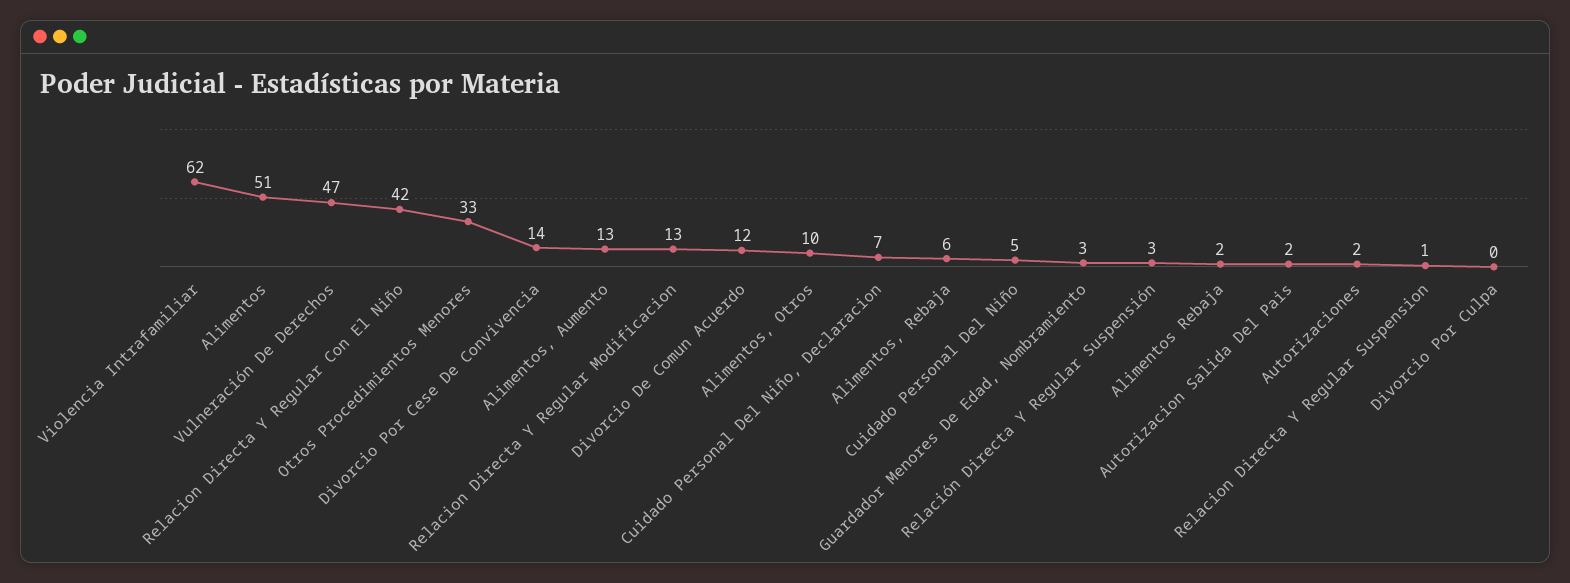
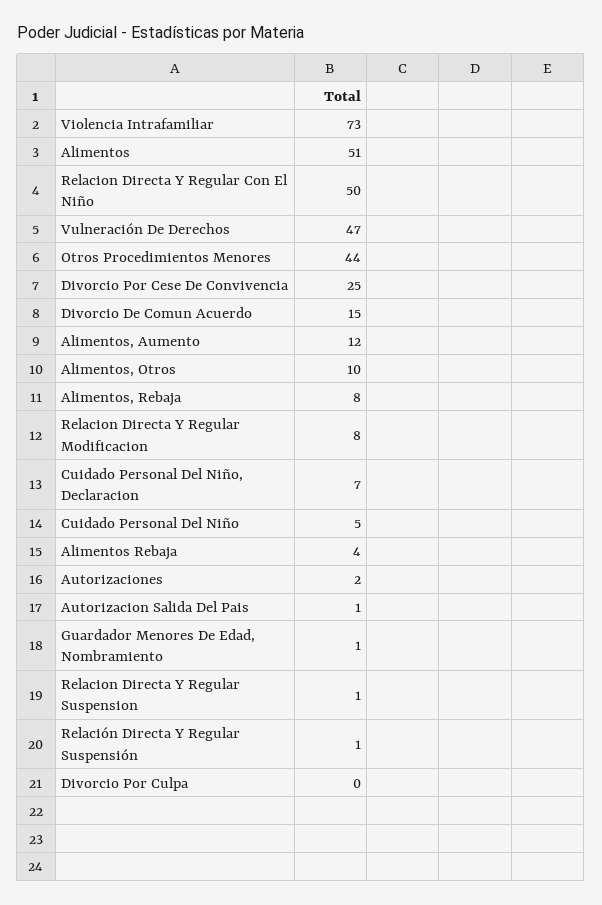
Violencia Intrafamiliar: 62 -> 73
Relacion Directa Y Regular Con El Niño: 42 -> 50
Otros Procedimientos Menores: 33 -> 44
Divorcio Por Cese De Convivencia: 14 -> 25
Alimentos, Aumento: 13 -> 12
Relacion Directa Y Regular Modificacion: 13 -> 8
Divorcio De Comun Acuerdo: 12 -> 15
Alimentos, Rebaja: 6 -> 8
Guardador Menores De Edad, Nombramiento: 3 -> 1
Relación Directa Y Regular Suspensión: 3 -> 1
Alimentos Rebaja: 2 -> 4
Autorizacion Salida Del Pais: 2 -> 1

